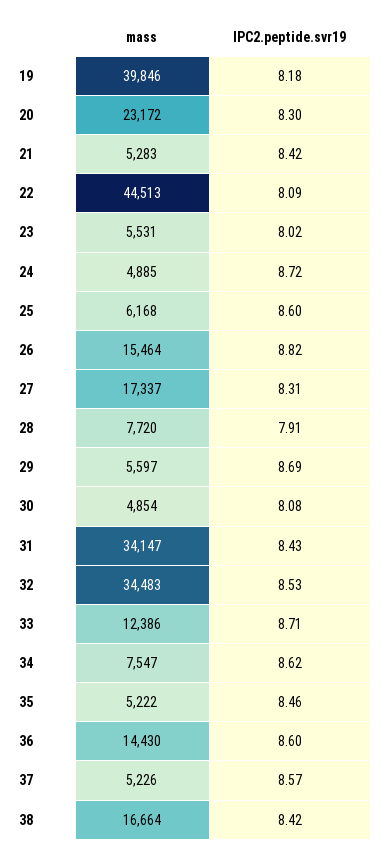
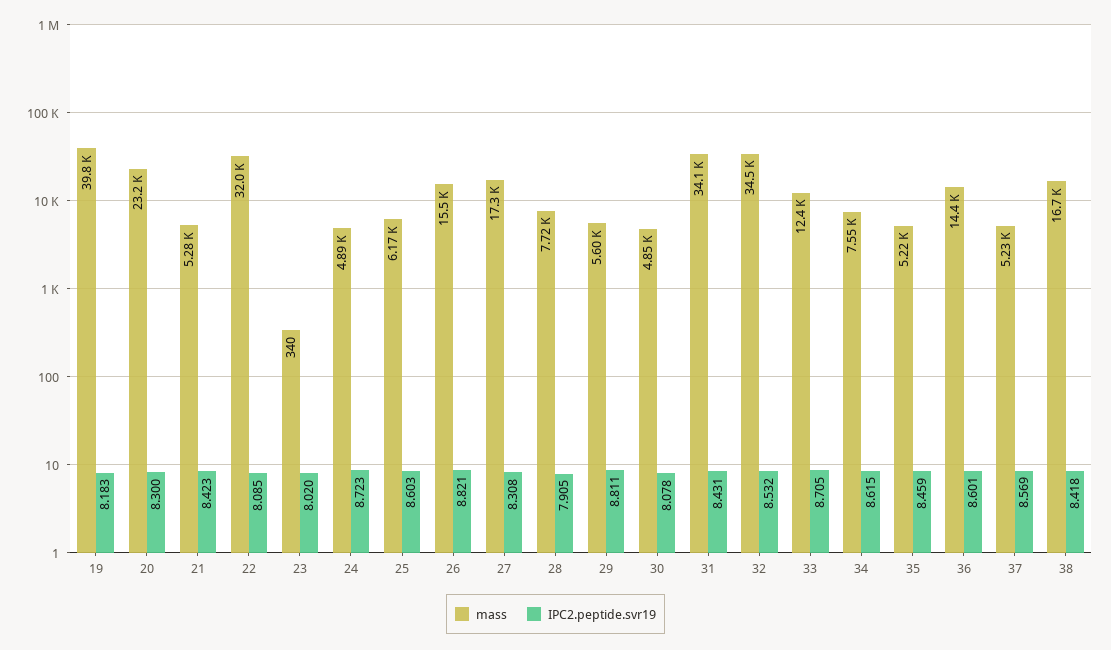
mass, 22: 44513 -> 32000
mass, 23: 5531 -> 340
IPC2.peptide.svr19, 29: 8.69 -> 8.811

